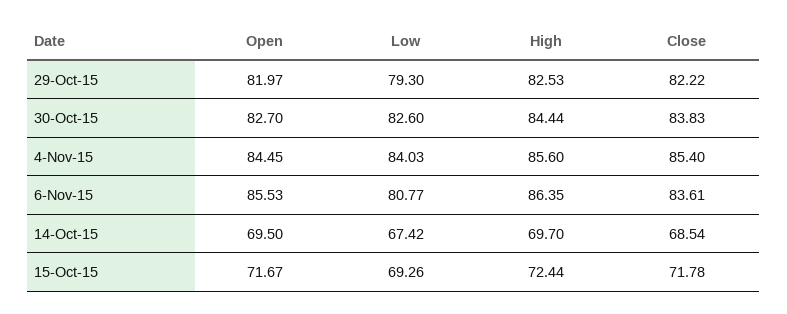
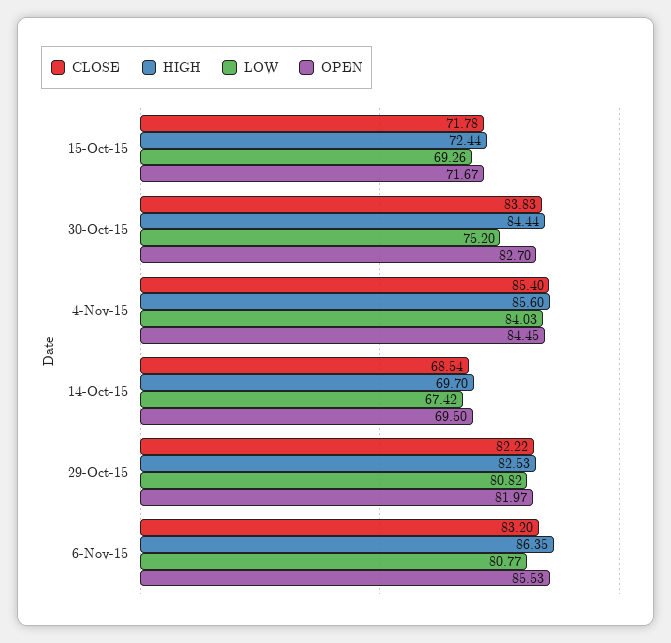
Low, 29-Oct-15: 79.3 -> 80.82
Low, 30-Oct-15: 82.6 -> 75.2
Close, 6-Nov-15: 83.61 -> 83.2

